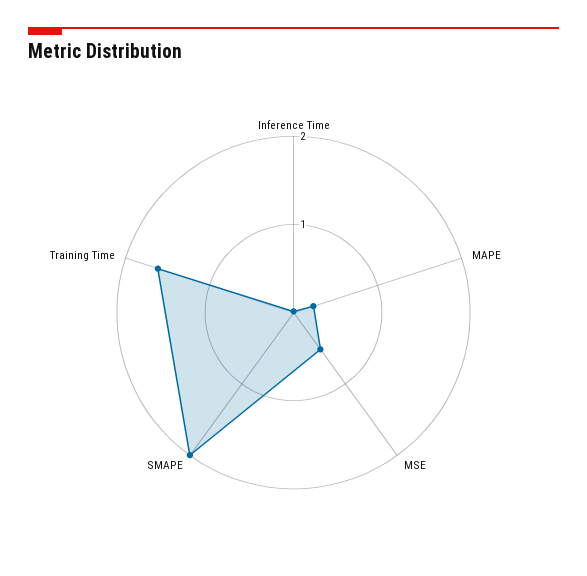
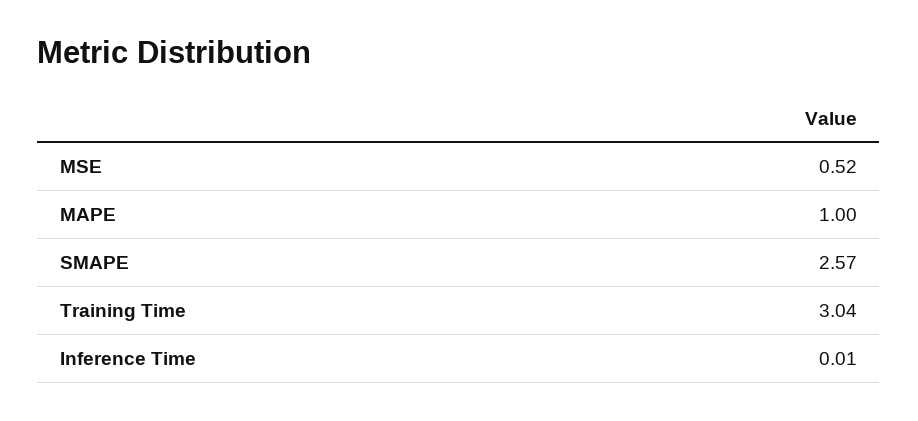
MAPE: 0.2 -> 1
SMAPE: 2 -> 2.57
Training Time: 1.6 -> 3.04

